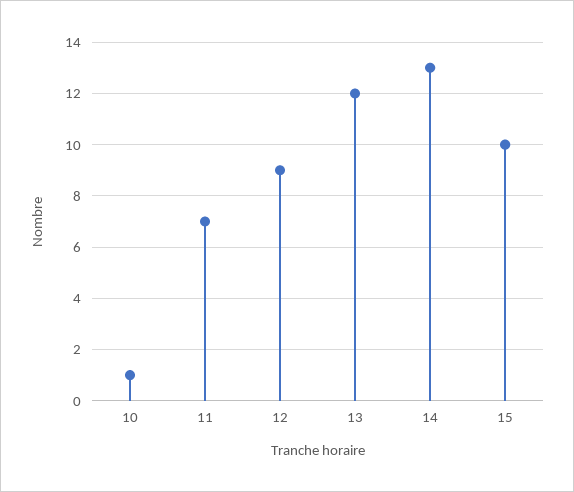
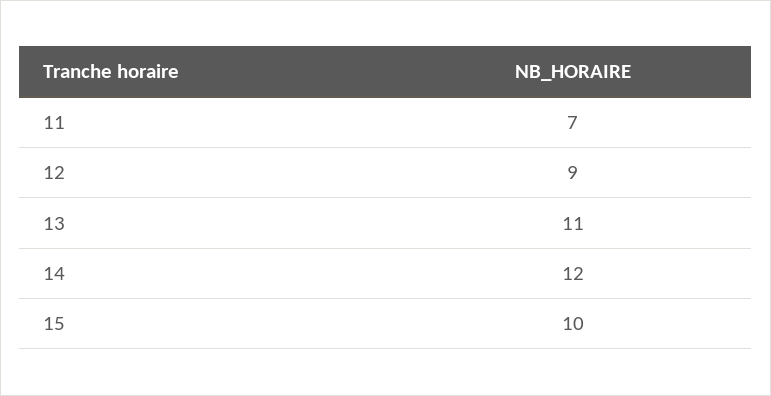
10: 1 -> none
13: 12 -> 11
14: 13 -> 12

